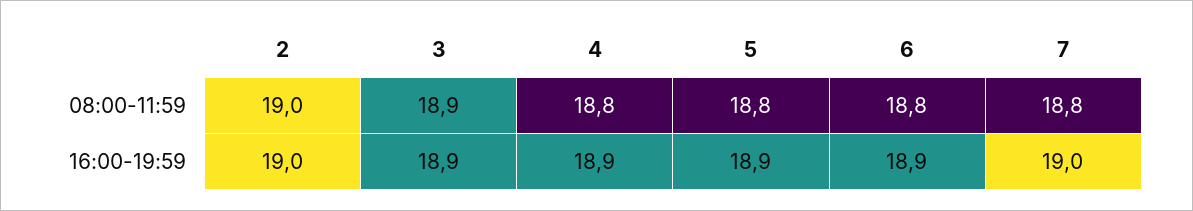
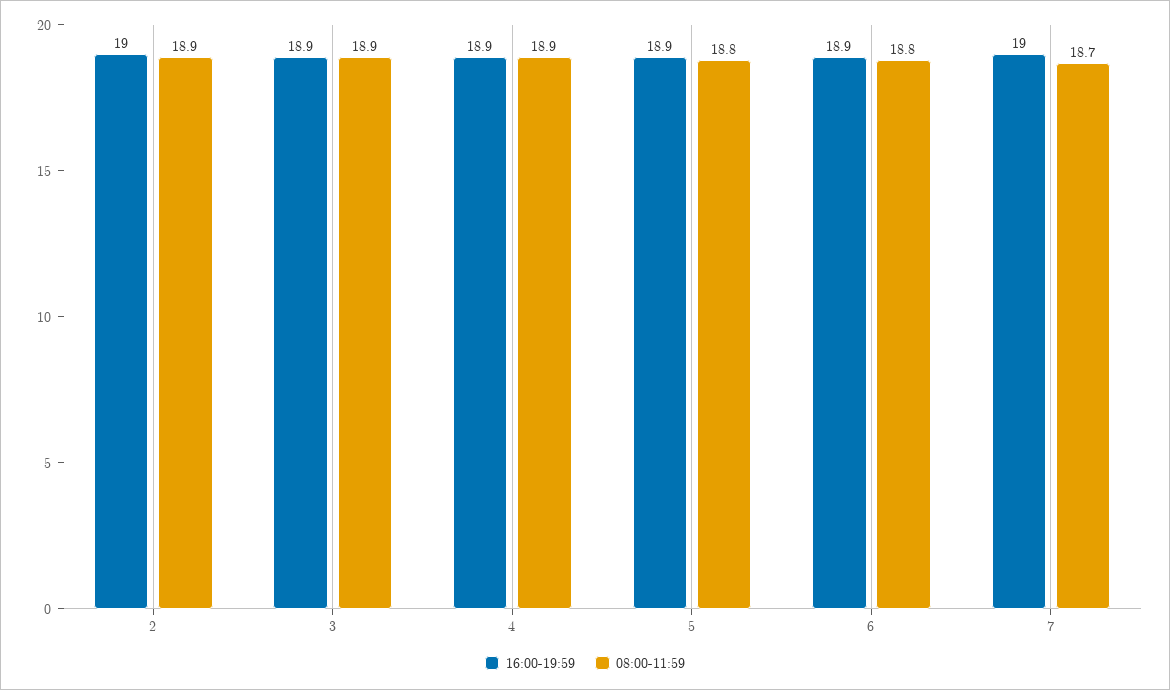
08:00-11:59, 2: 19 -> 18.9
08:00-11:59, 4: 18.8 -> 18.9
08:00-11:59, 7: 18.8 -> 18.7

